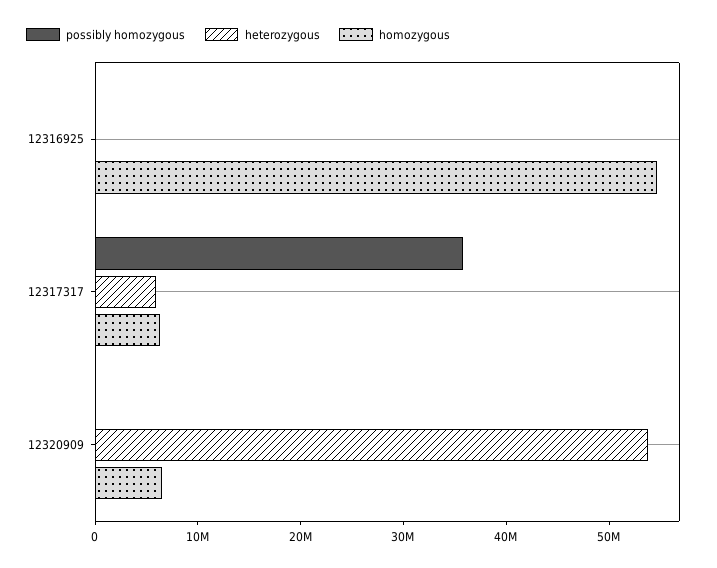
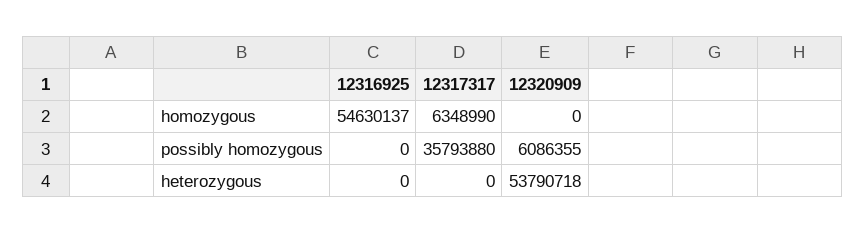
heterozygous, 12317317: 6000000 -> 0
possibly homozygous, 12320909: 0 -> 6086355
homozygous, 12320909: 6000000 -> 0

